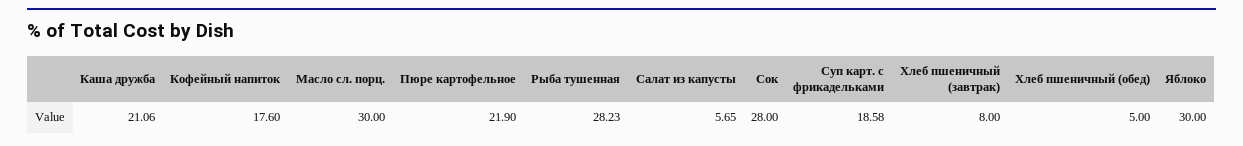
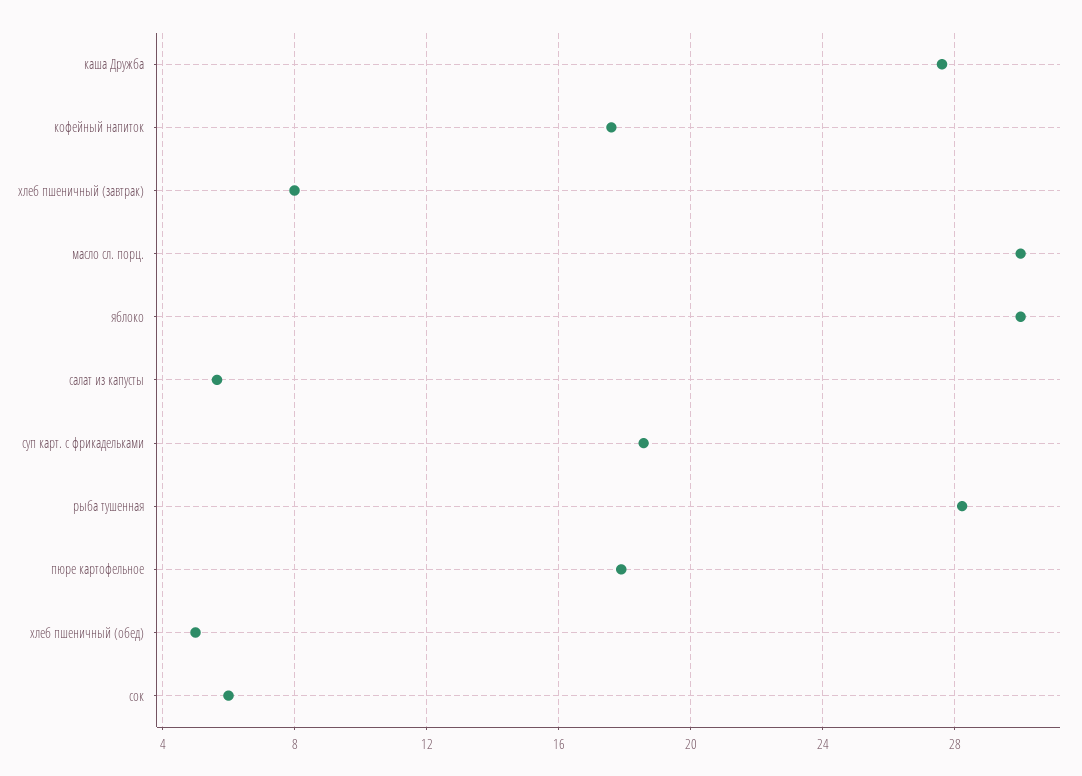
Каша дружба: 21.06 -> 27.5
Пюре картофельное: 21.9 -> 18
Сок: 28 -> 6

